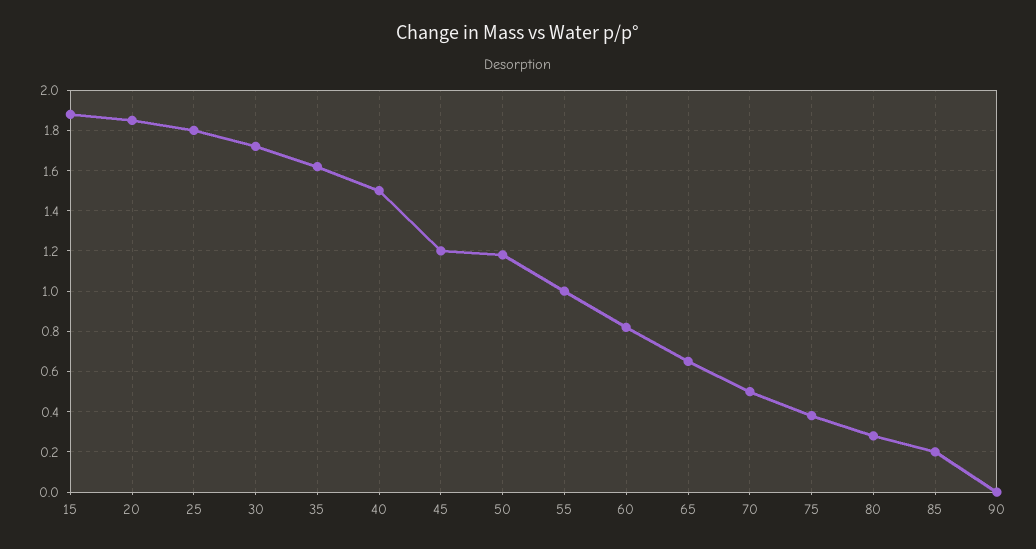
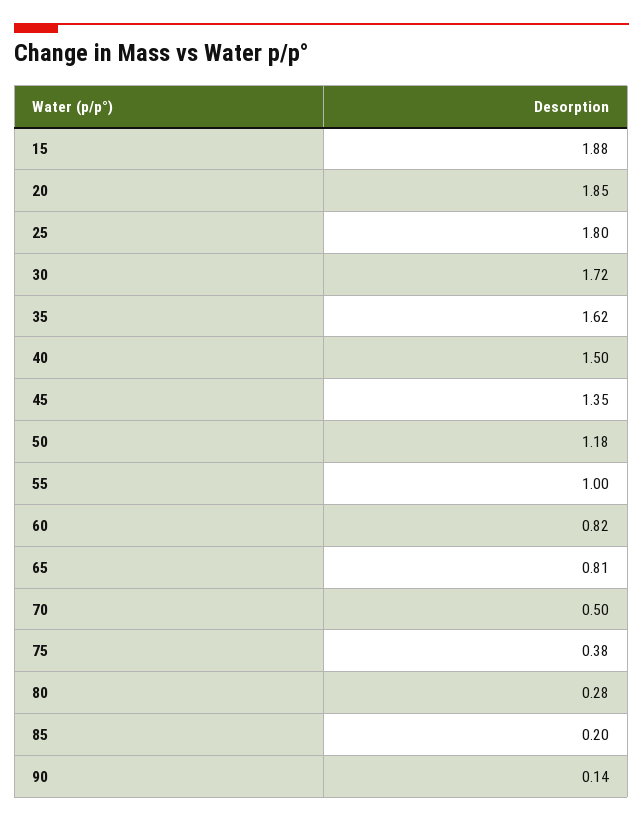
45: 1.2 -> 1.35
65: 0.65 -> 0.81
90: 0 -> 0.14

